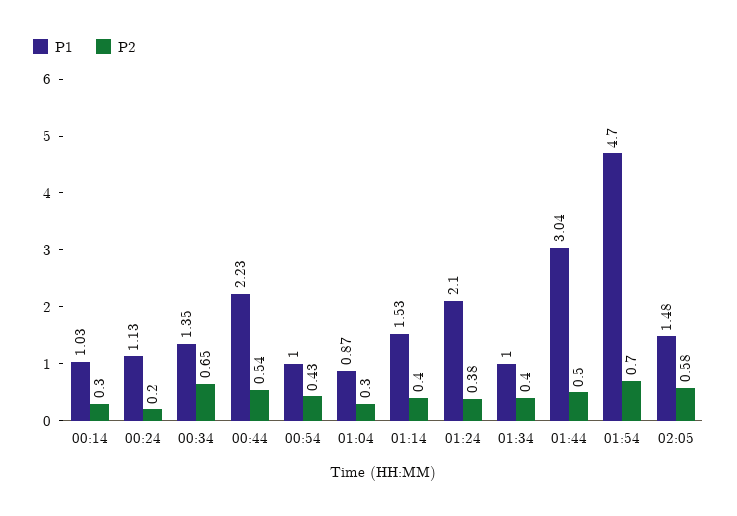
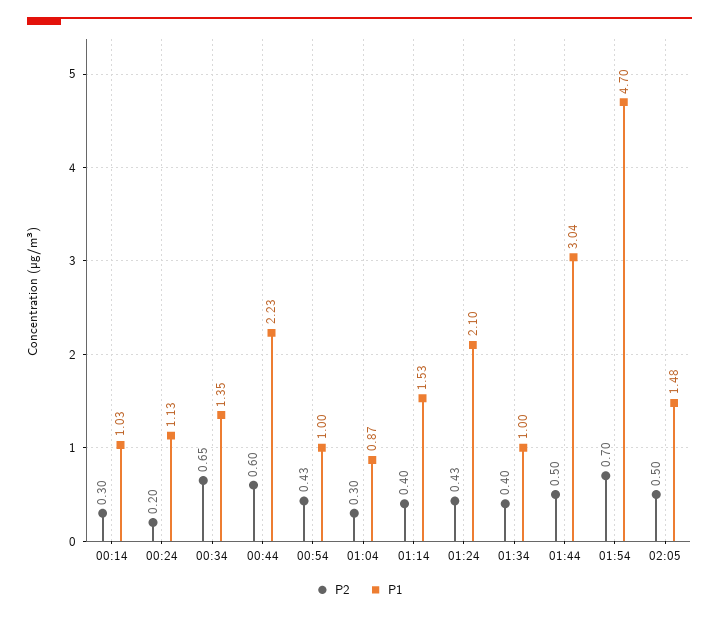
P2, 00:44: 0.54 -> 0.6
P2, 01:24: 0.38 -> 0.43
P2, 02:05: 0.58 -> 0.5

